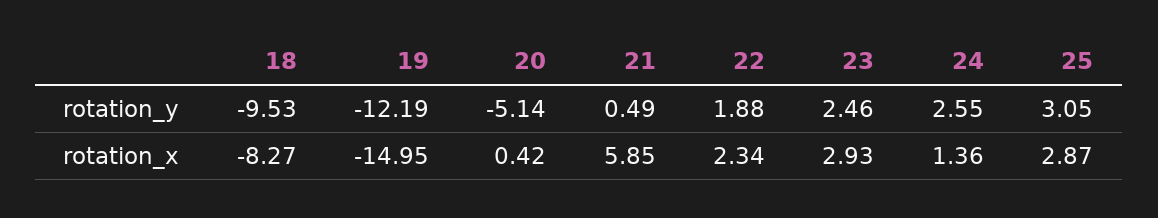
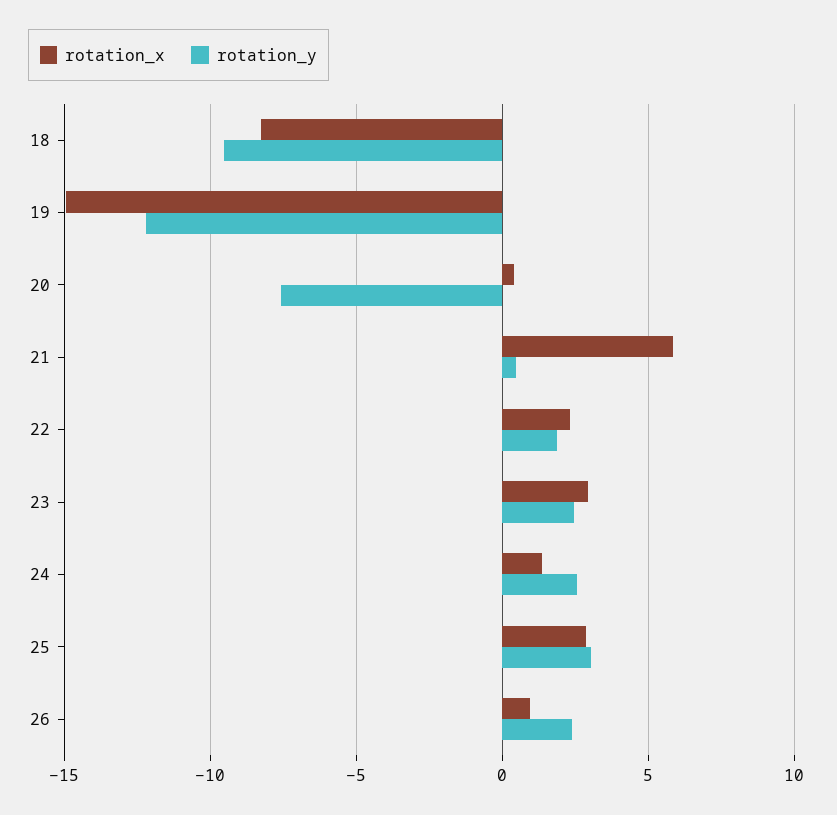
rotation_y, 20: -5.14 -> -7.5
rotation_x, 26: none -> 1
rotation_y, 26: none -> 2.5

